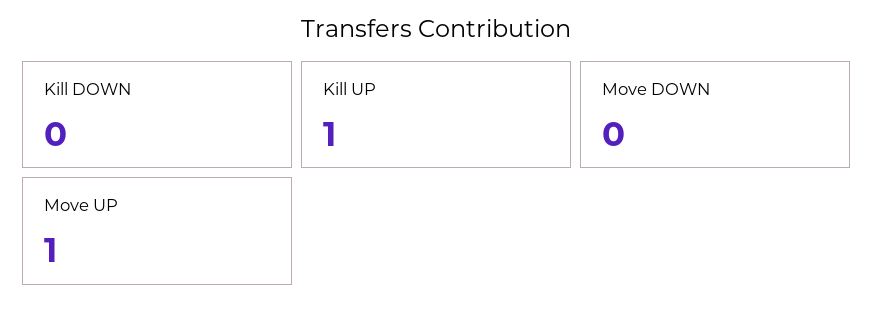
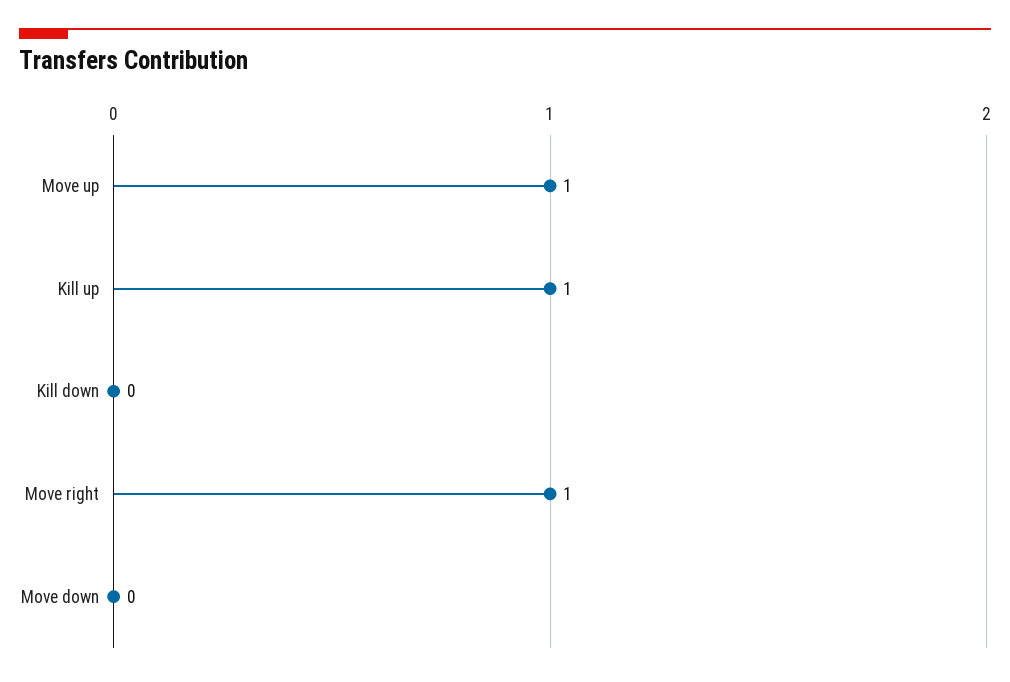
Move right: none -> 1

